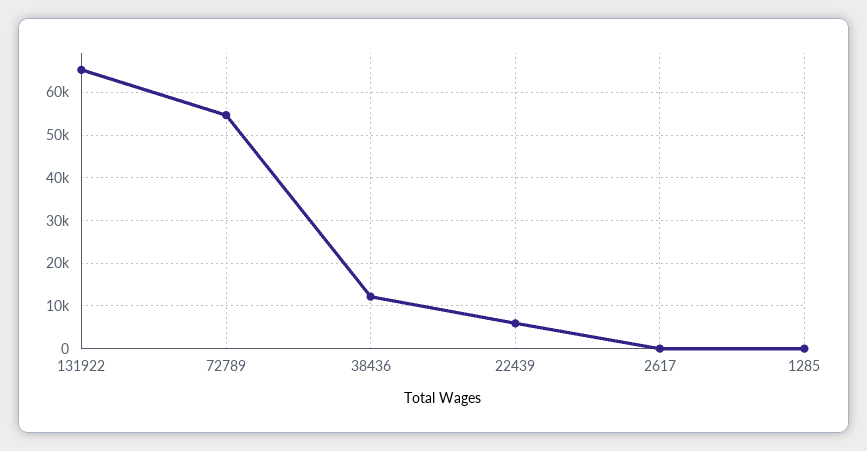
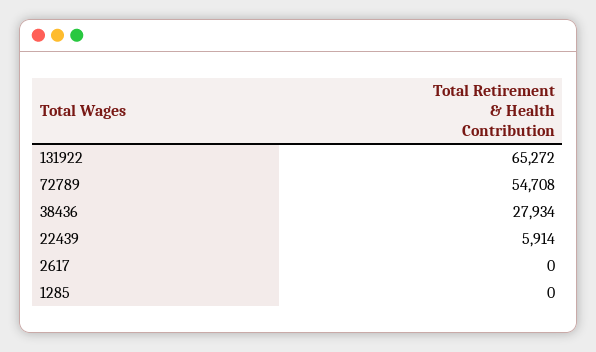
38436: 12000 -> 27934

